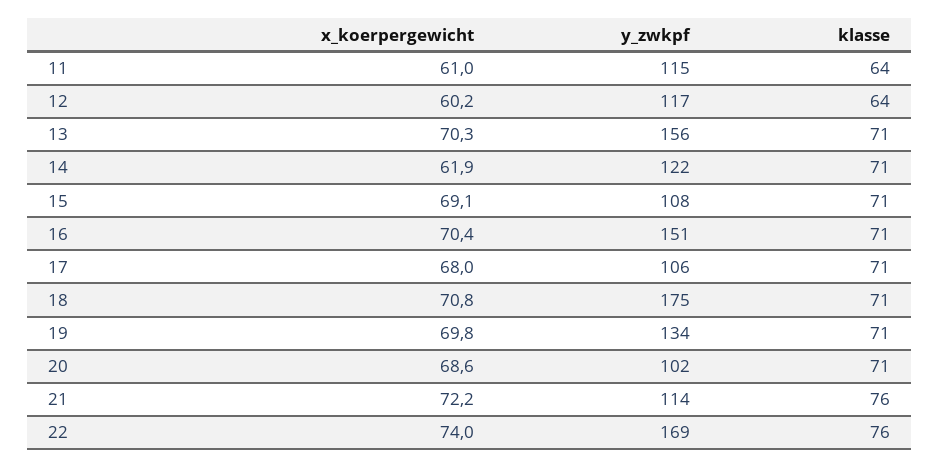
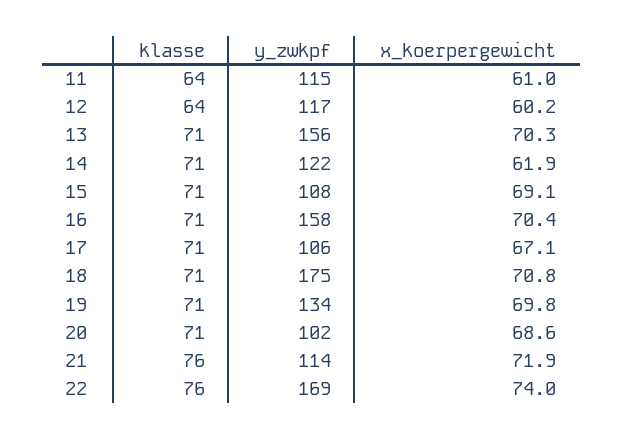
y_zwkpf, 16: 151 -> 158
x_koerpergewicht, 17: 68 -> 67.1
x_koerpergewicht, 21: 72.2 -> 71.9

